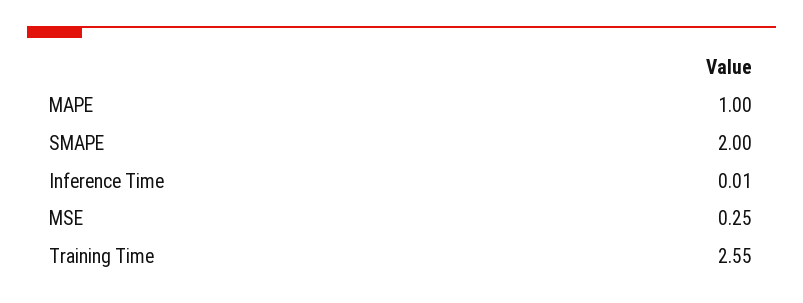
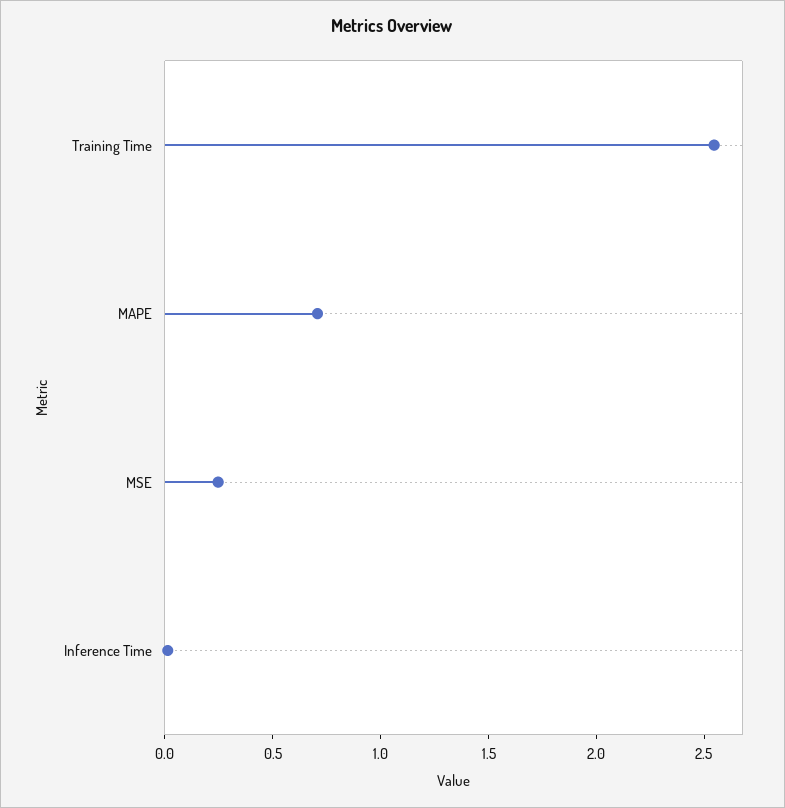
MAPE: 1 -> 0.7
SMAPE: 2 -> none

